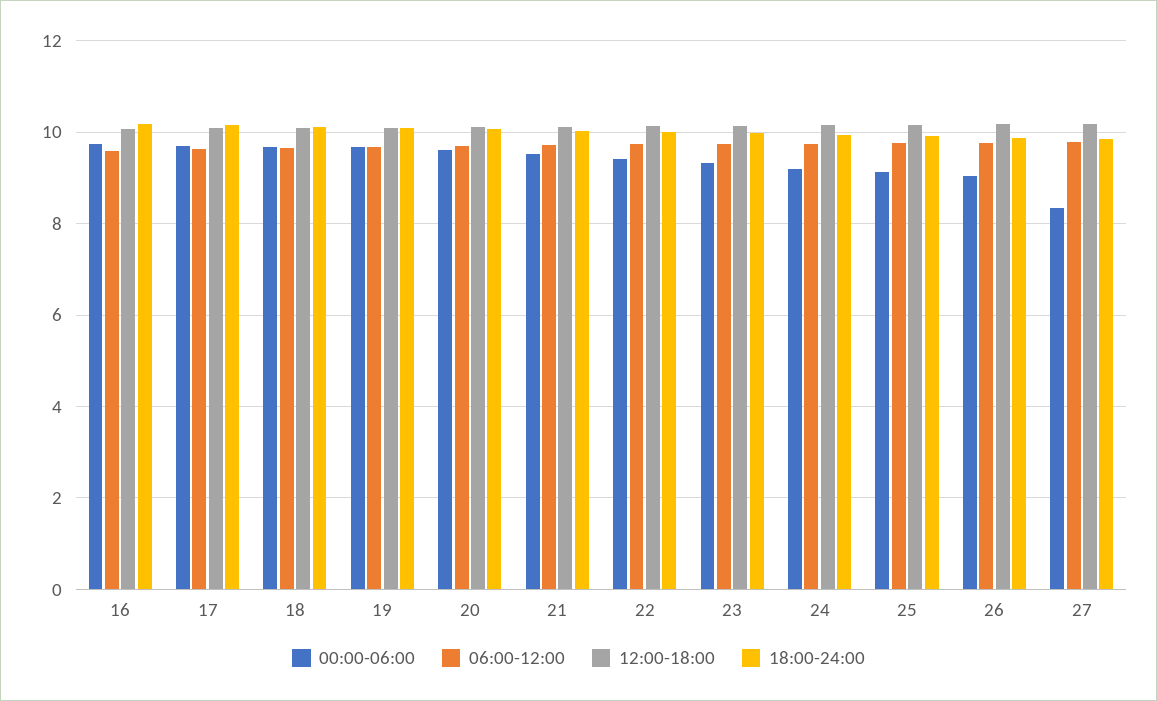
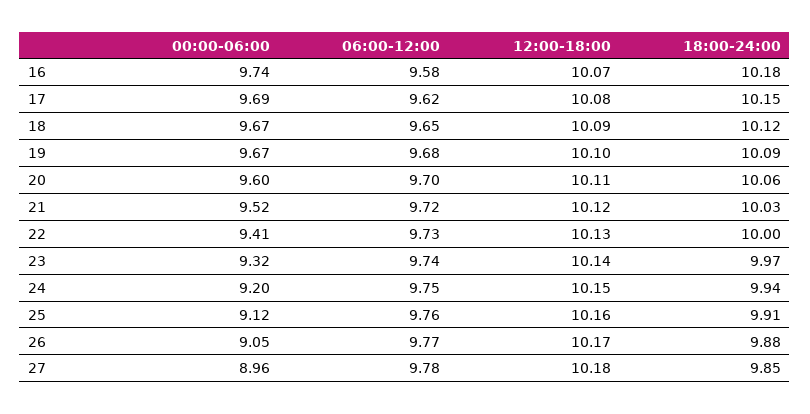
00:00-06:00, 27: 8.4 -> 8.96

